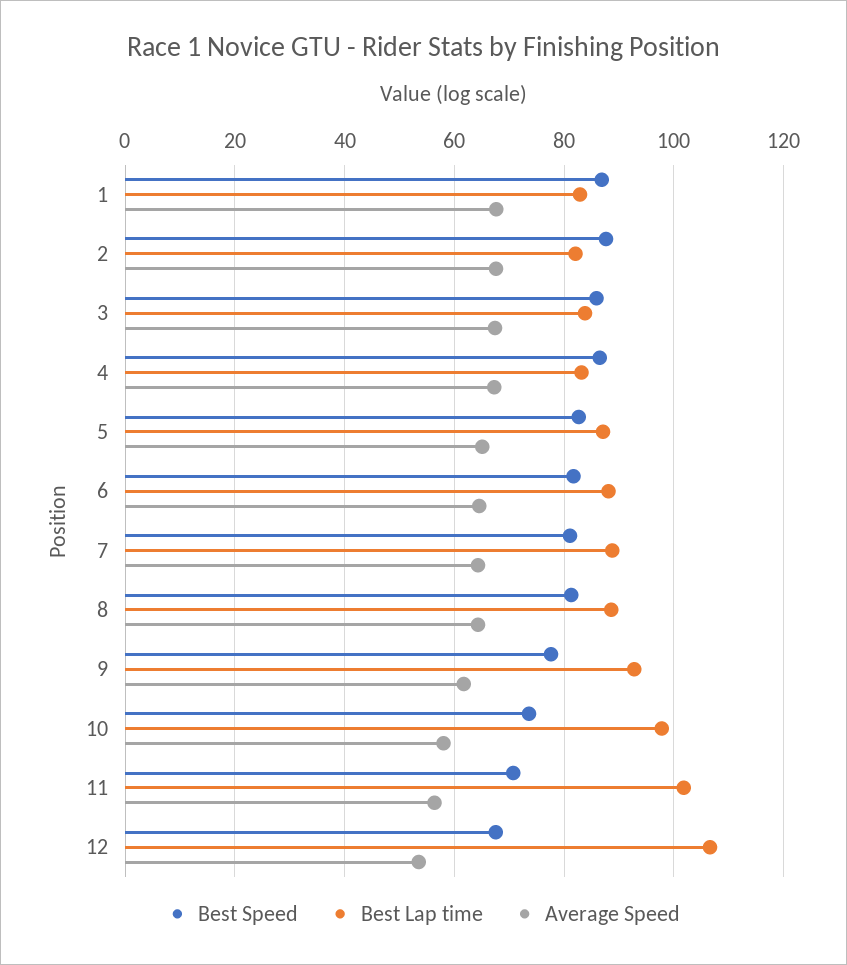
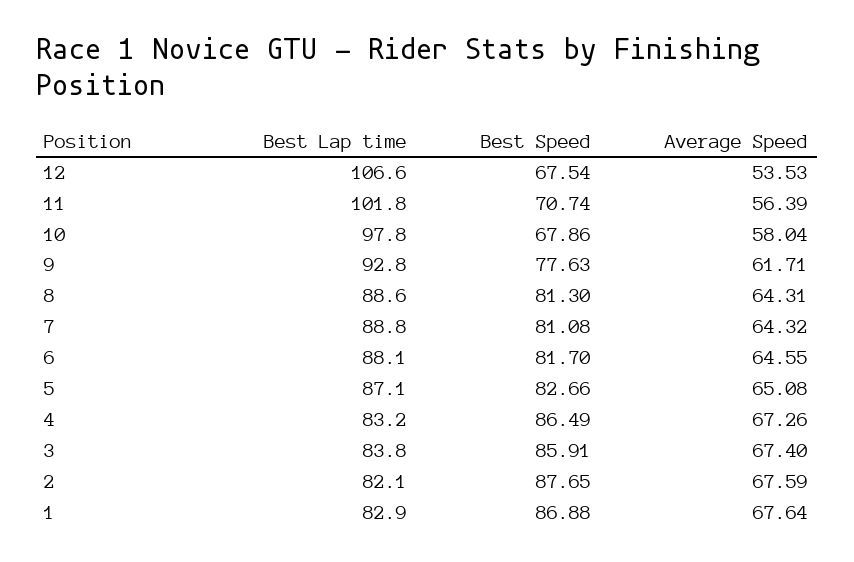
Best Speed, 10: 74 -> 67.86

